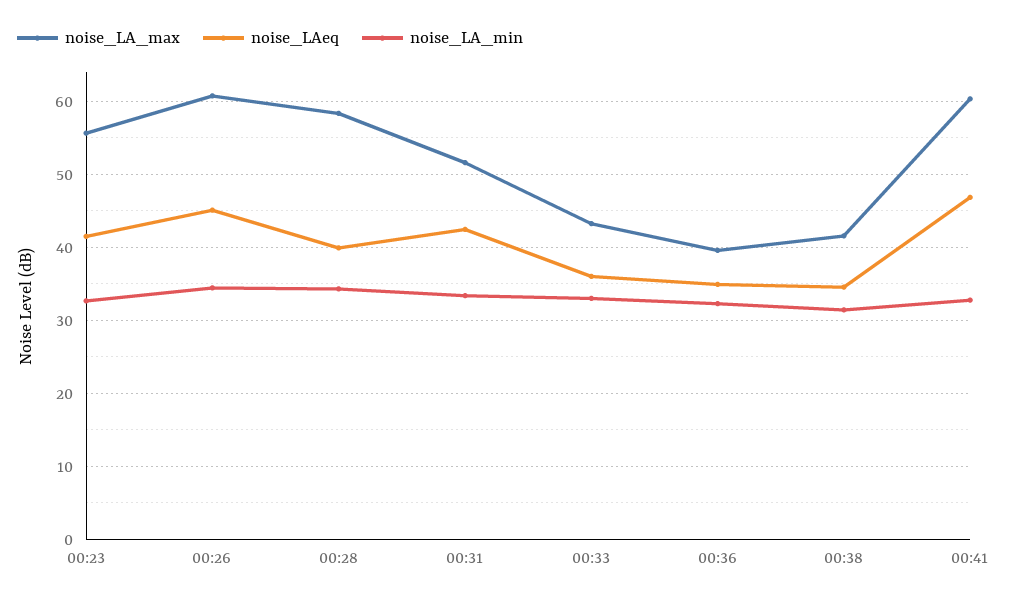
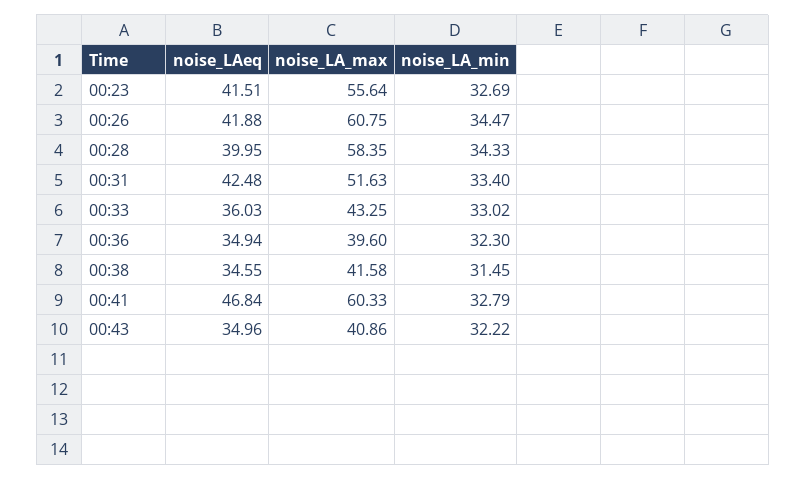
noise_LAeq, 00:26: 45 -> 41.88
noise_LAeq, 00:43: none -> 34.96
noise_LA_max, 00:43: none -> 40.86
noise_LA_min, 00:43: none -> 32.22

